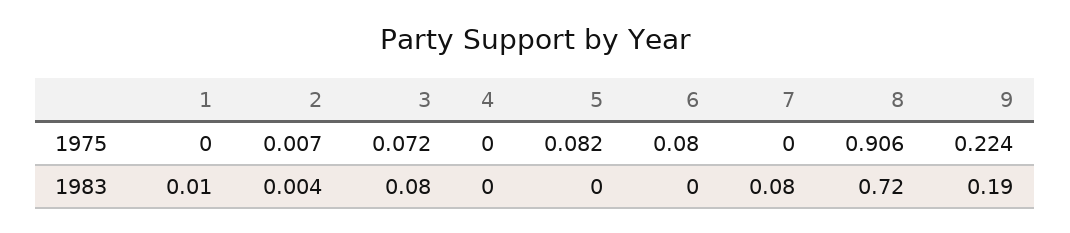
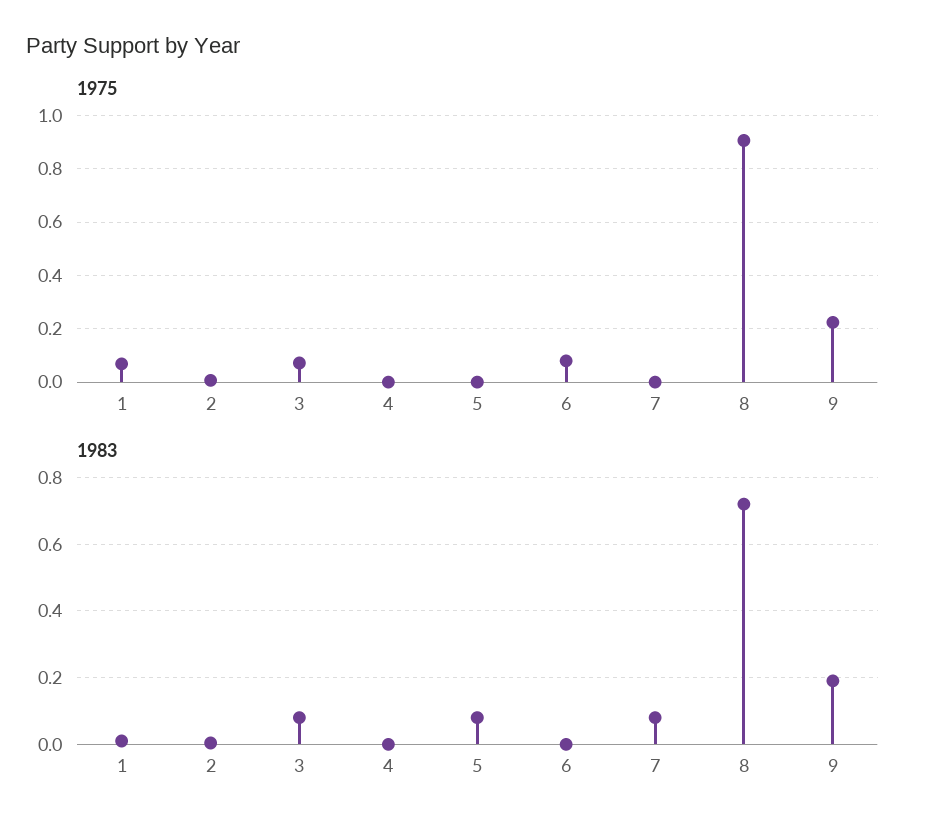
1975, 1: 0 -> 0.075
1975, 5: 0.082 -> 0
1983, 5: 0 -> 0.08

